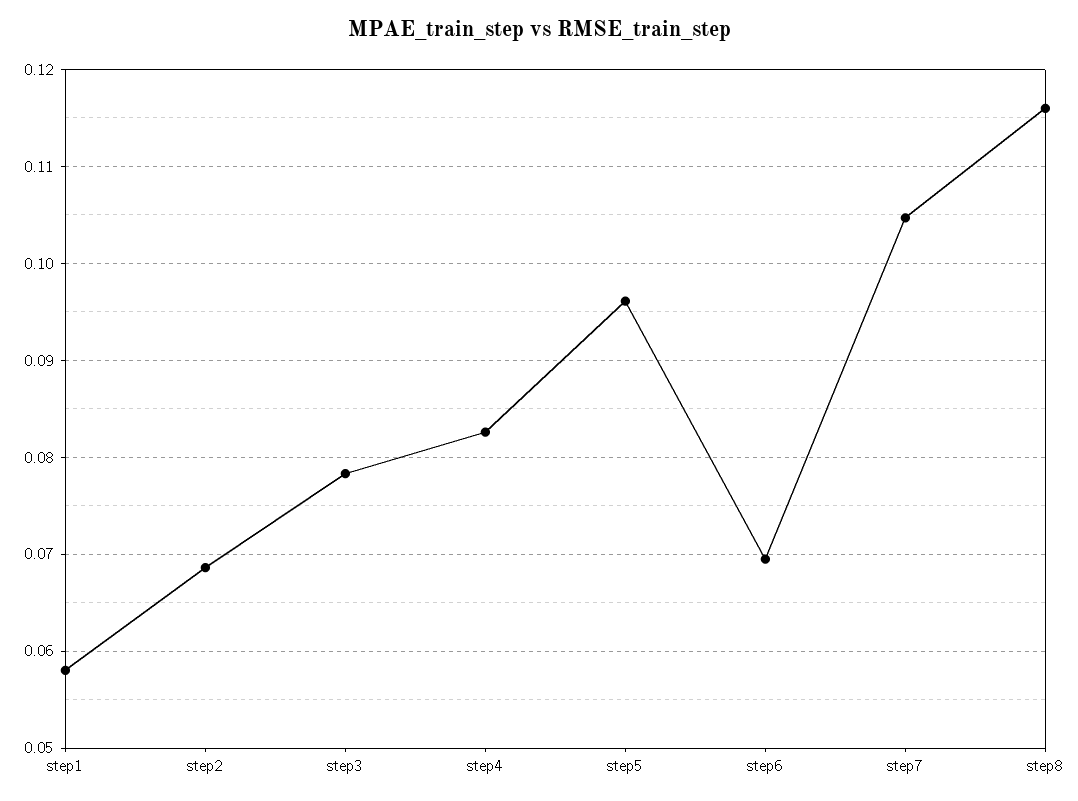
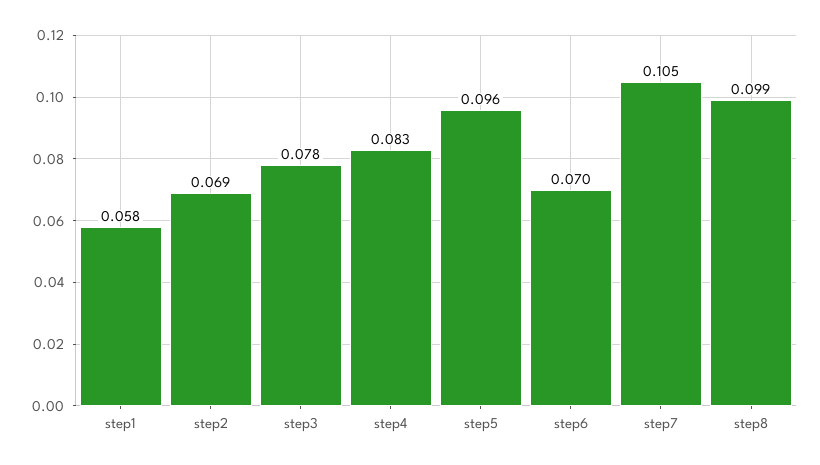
step8: 0.116 -> 0.099

